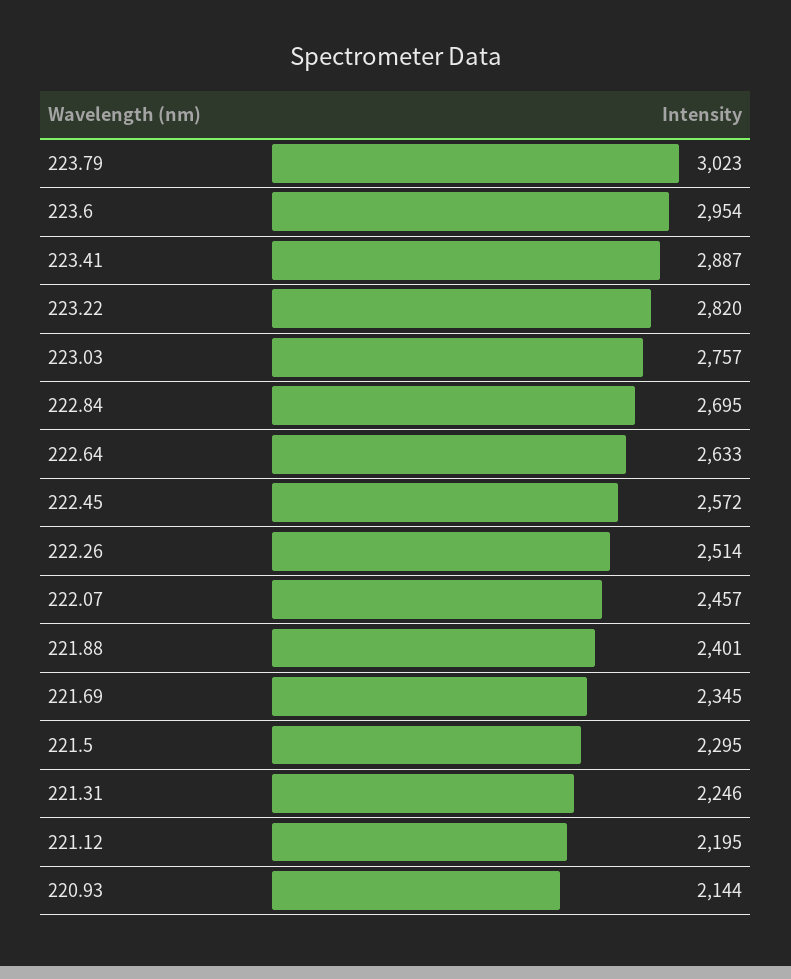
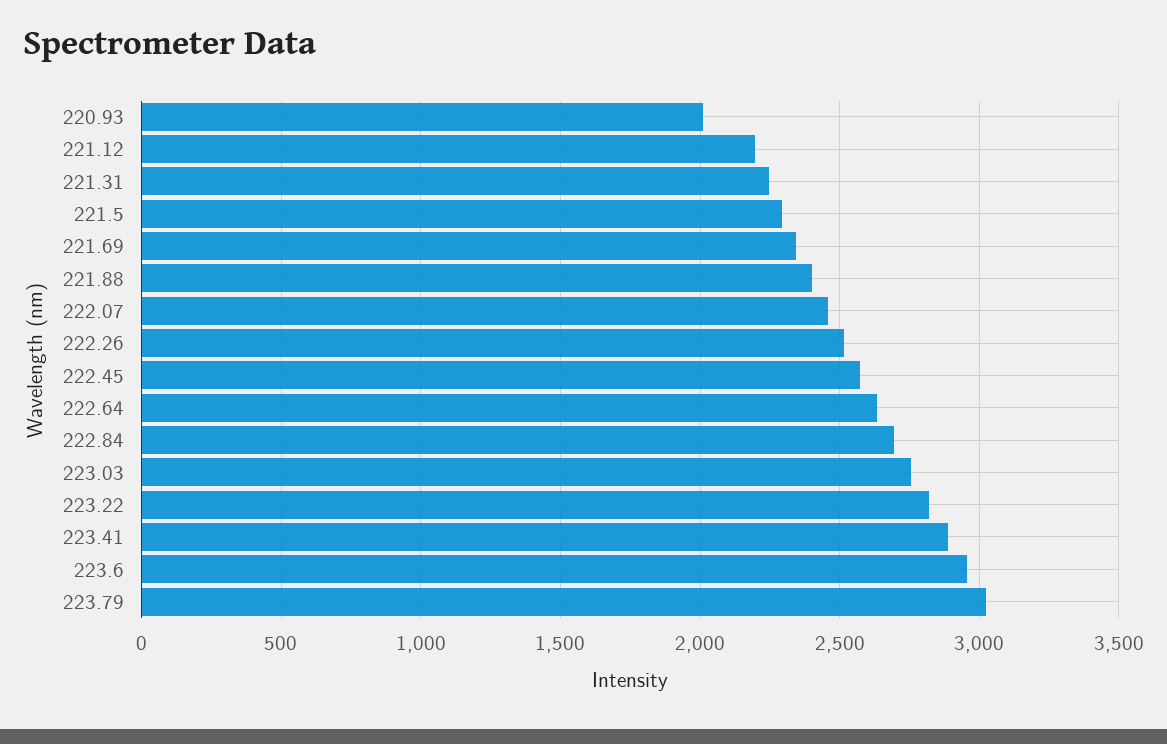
220.93: 2144 -> 2000

